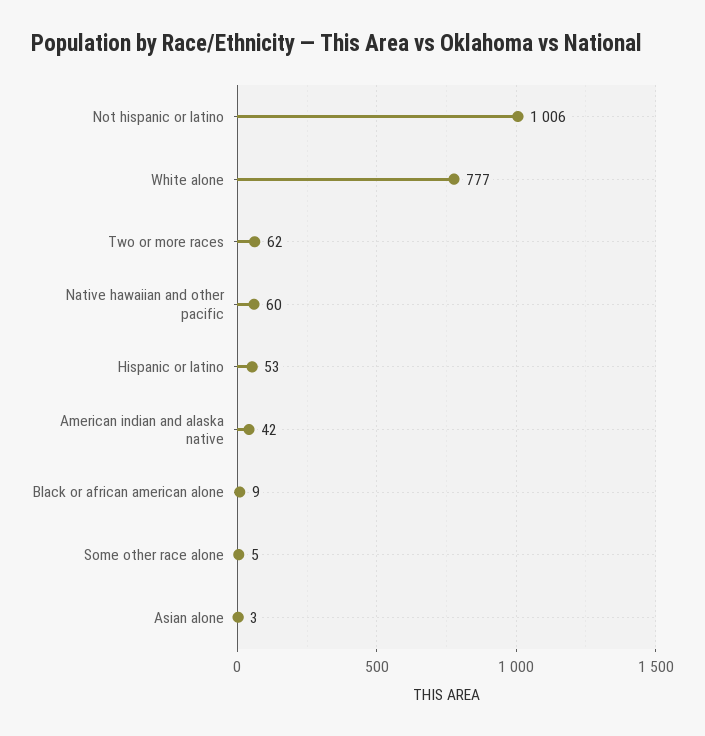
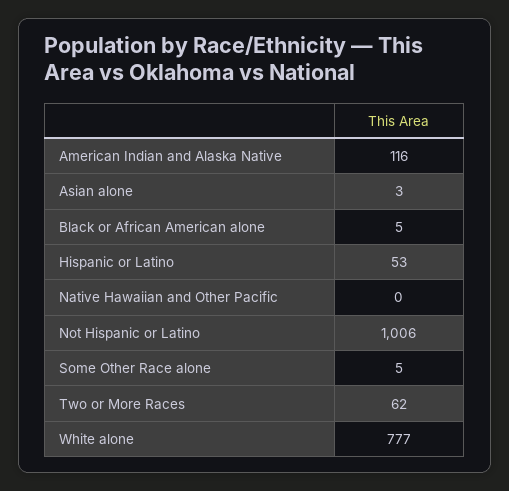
Native hawaiian and other pacific: 60 -> 0
American indian and alaska native: 42 -> 116
Black or african american alone: 9 -> 5

